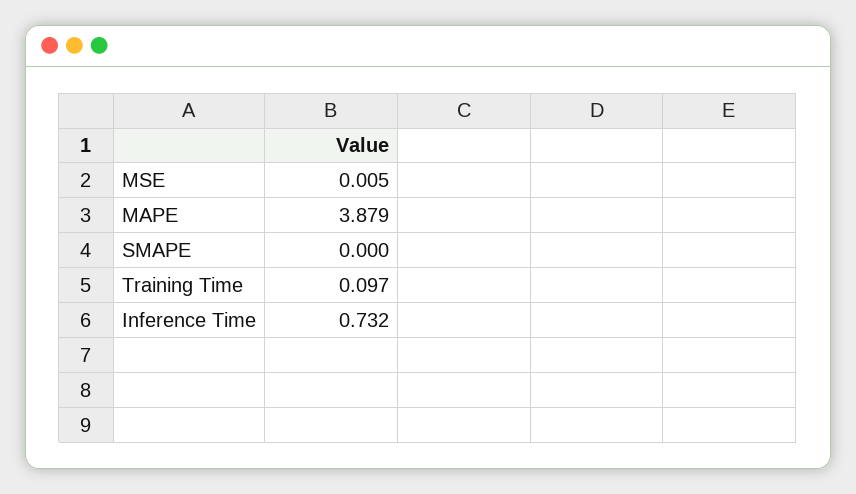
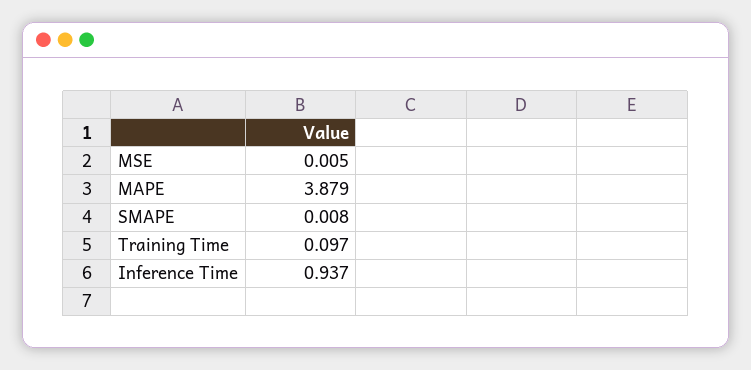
SMAPE: 0 -> 0.008
Inference Time: 0.732 -> 0.937

